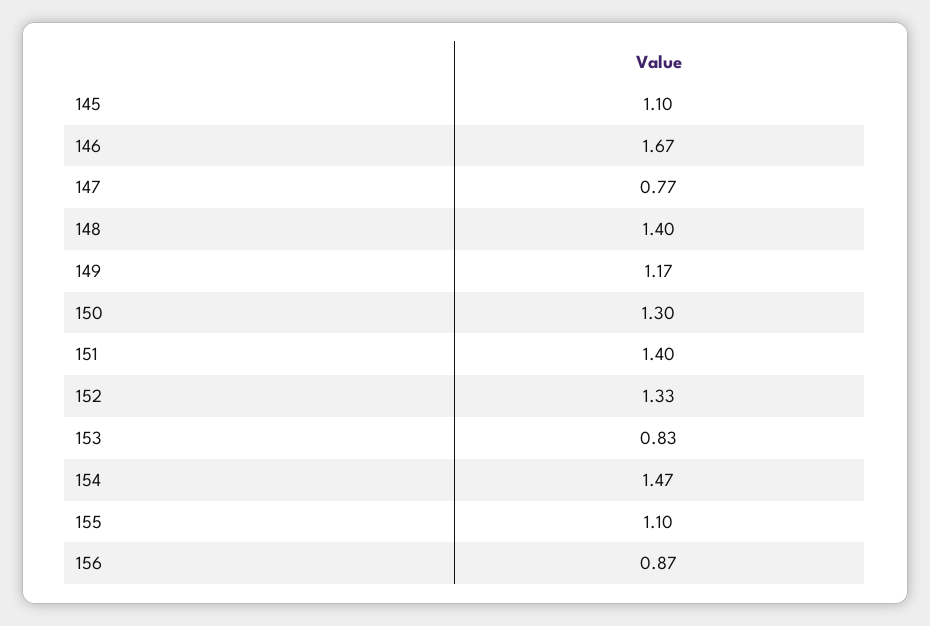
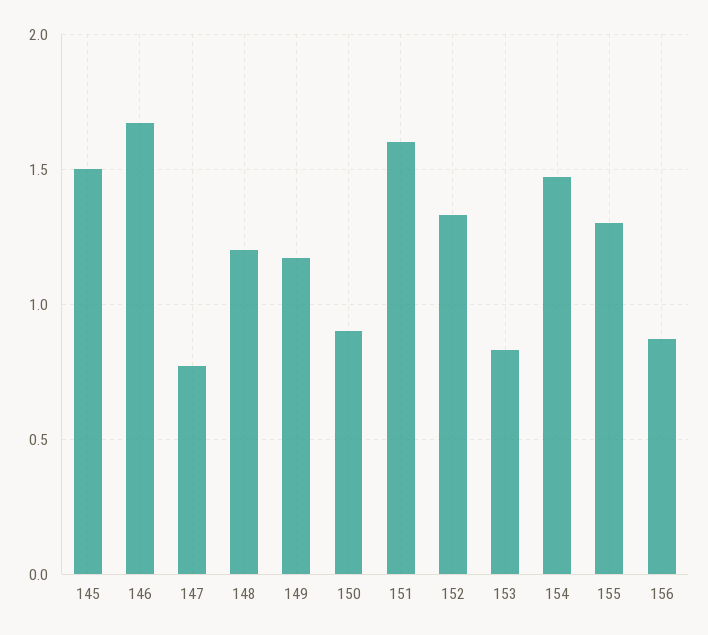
145: 1.1 -> 1.5
148: 1.4 -> 1.2
150: 1.3 -> 0.9
151: 1.4 -> 1.6
155: 1.1 -> 1.3

